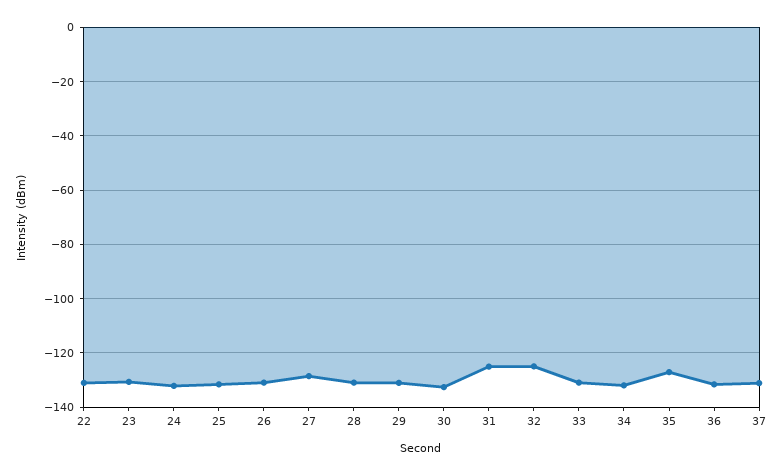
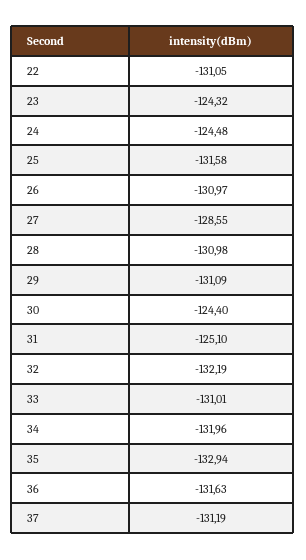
23: -130 -> -124.32
24: -132.5 -> -124.48
30: -132.5 -> -124.4
32: -125 -> -132.19
35: -127.5 -> -132.94

